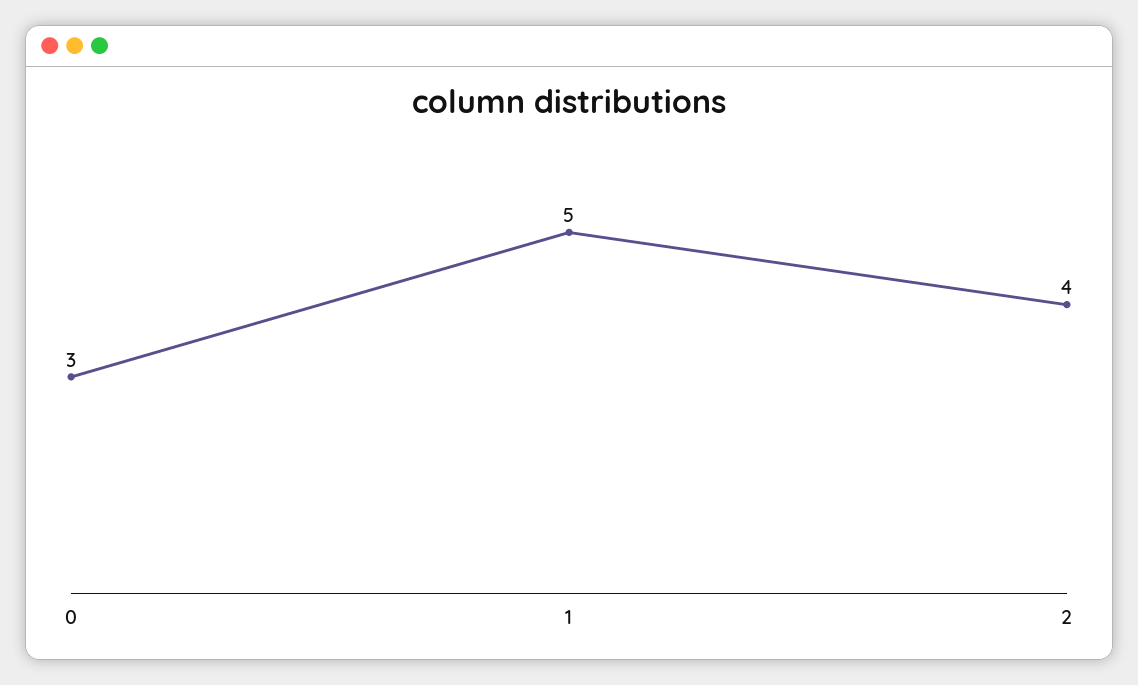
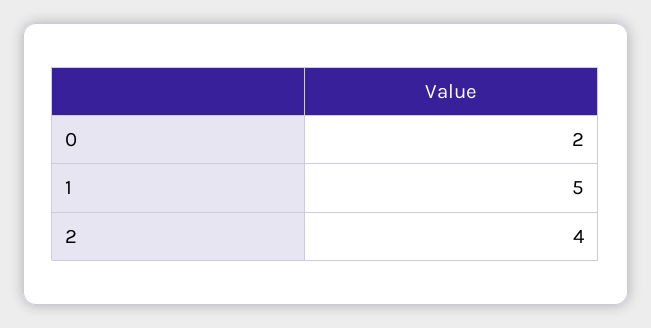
0: 3 -> 2

